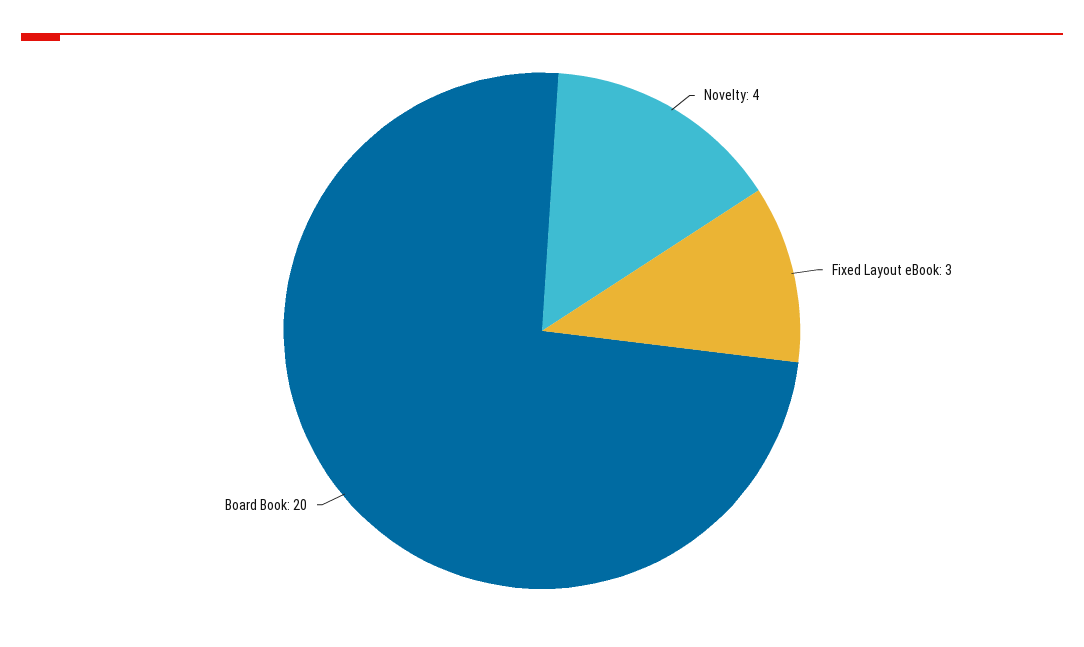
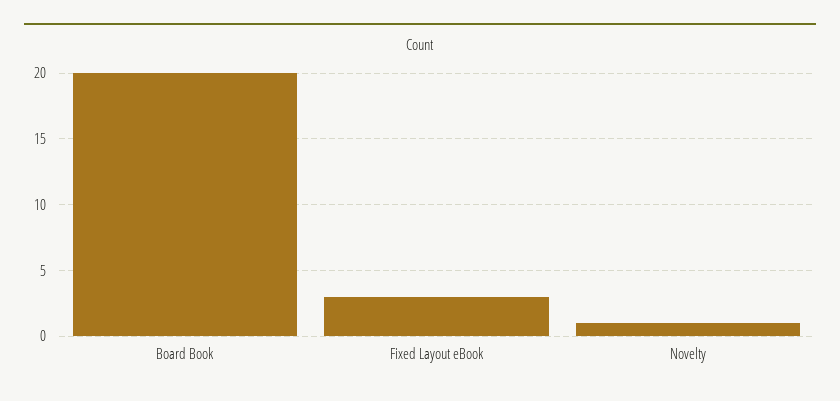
Novelty: 4 -> 1

